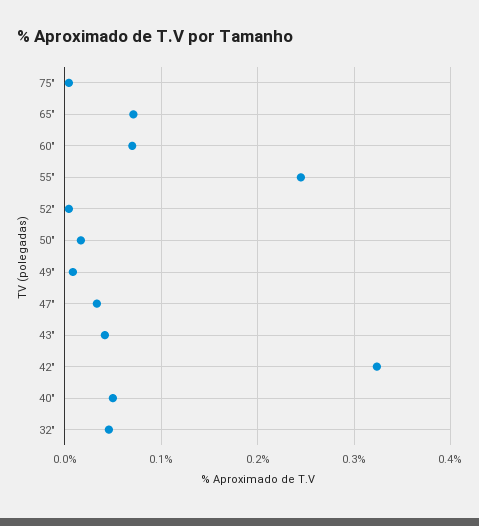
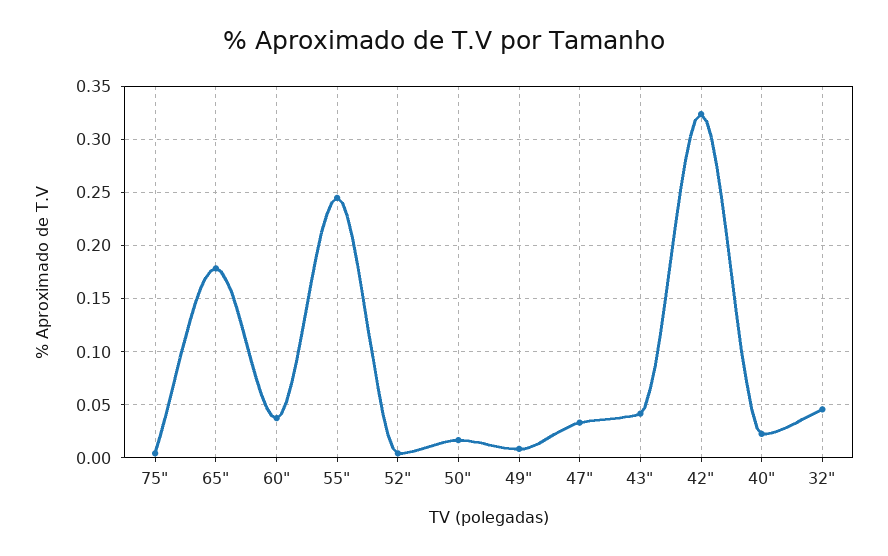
65": 0.07 -> 0.18
60": 0.07 -> 0.04
40": 0.05 -> 0.02

